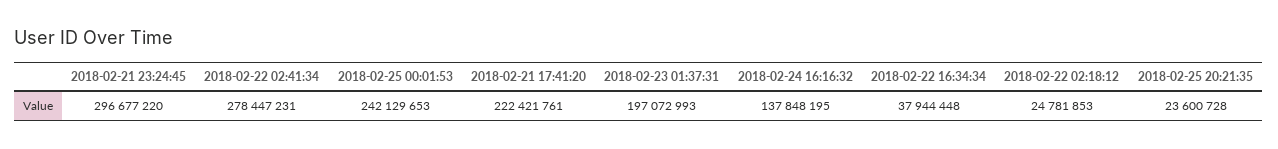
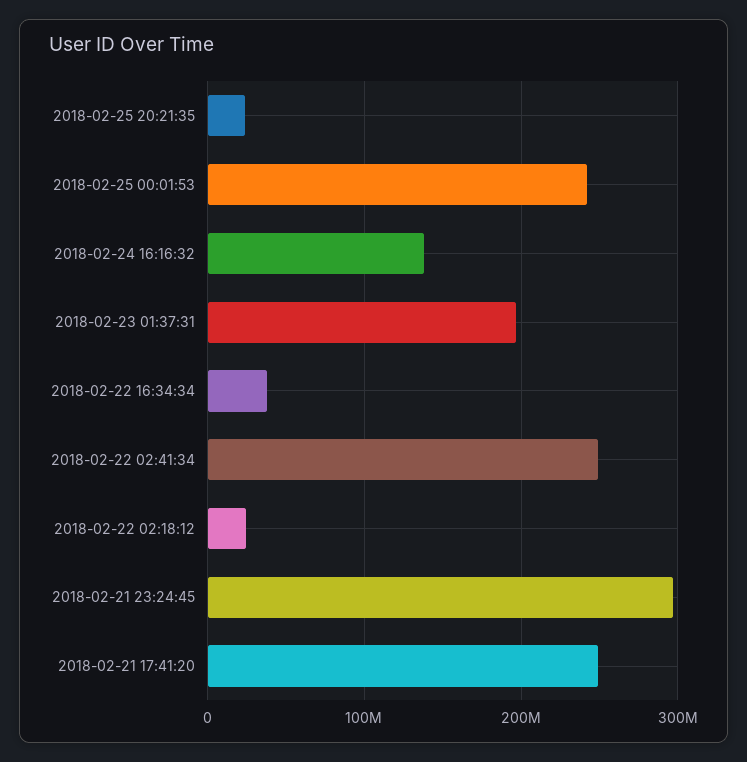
2018-02-22 02:41:34: 278447231 -> 250000000
2018-02-21 17:41:20: 222421761 -> 250000000

